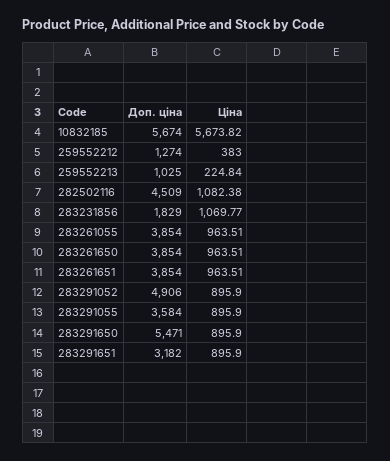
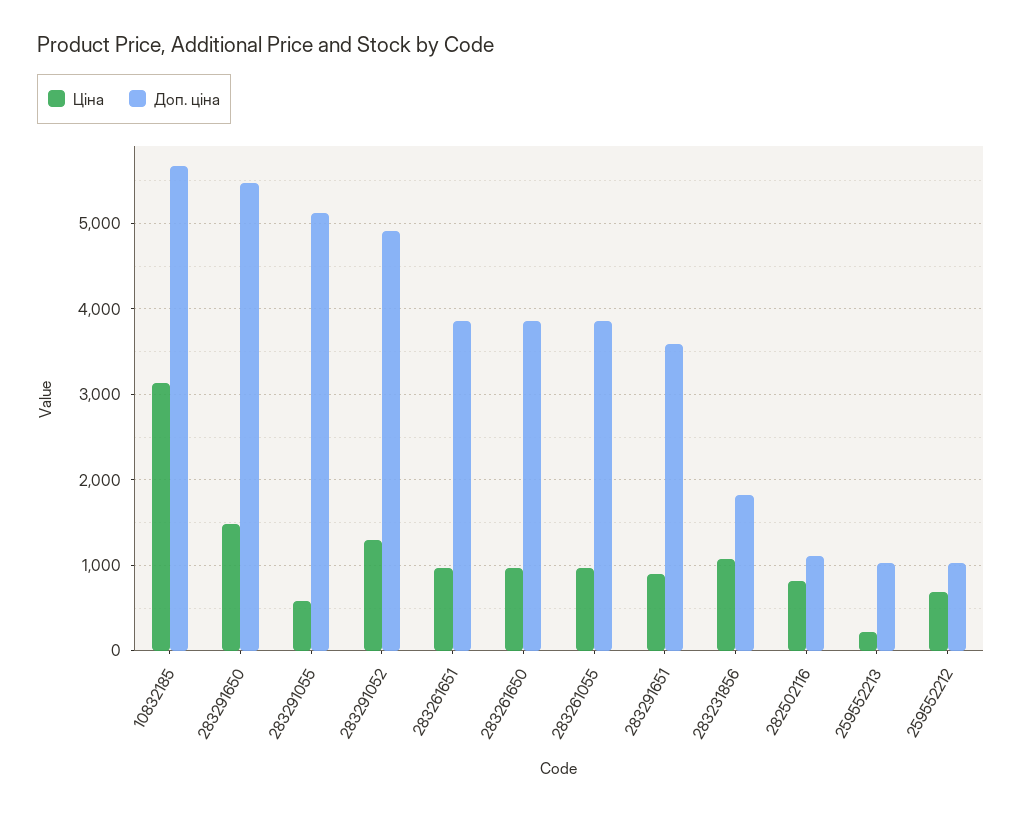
Ціна, 10832185: 5673.82 -> 3100
Доп. ціна, 259552212: 1274 -> 1000
Ціна, 259552212: 383 -> 700
Доп. ціна, 282502116: 4509 -> 1100
Ціна, 282502116: 1082.38 -> 800
Ціна, 283291052: 895.9 -> 1300
Доп. ціна, 283291055: 3584 -> 5100
Ціна, 283291055: 895.9 -> 600
Ціна, 283291650: 895.9 -> 1500
Доп. ціна, 283291651: 3182 -> 3600

